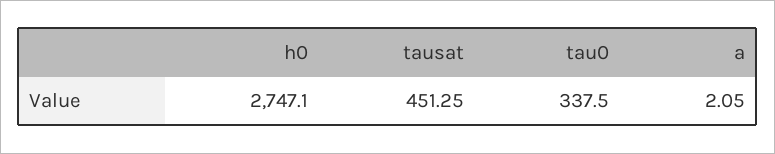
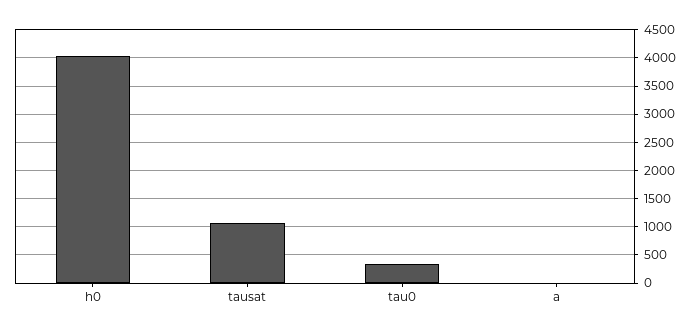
h0: 2747.1 -> 4000
tausat: 451.25 -> 1000

